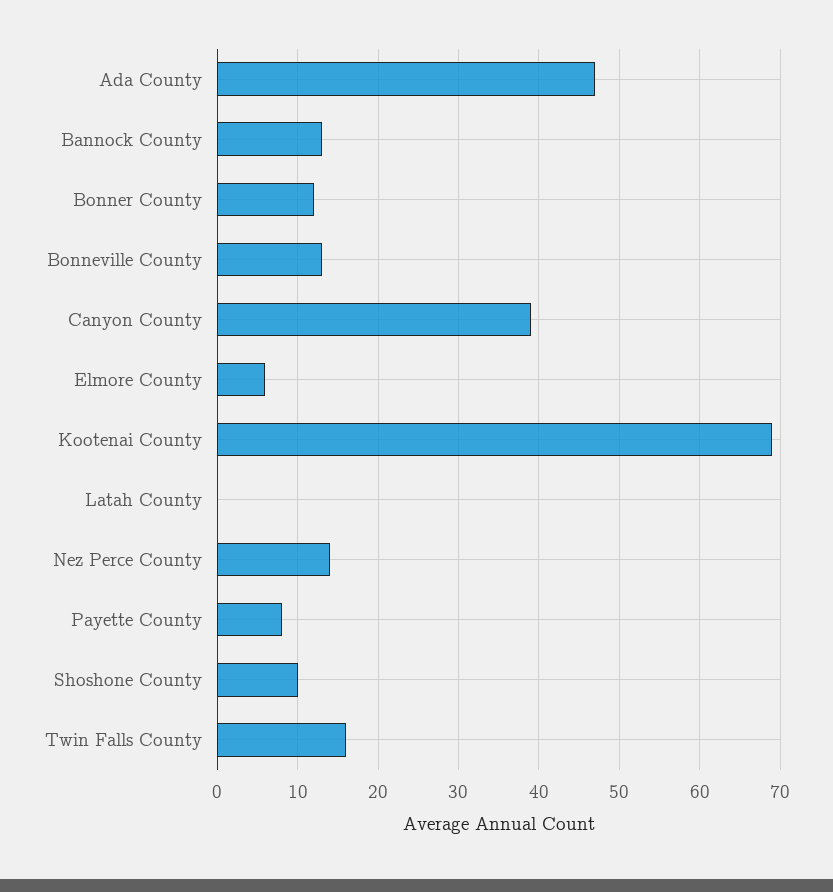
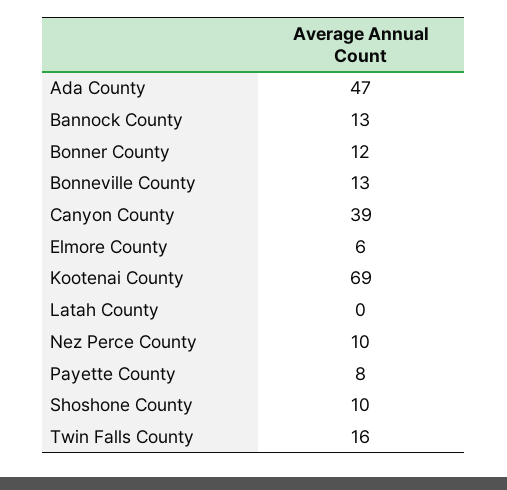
Nez Perce County: 14 -> 10

